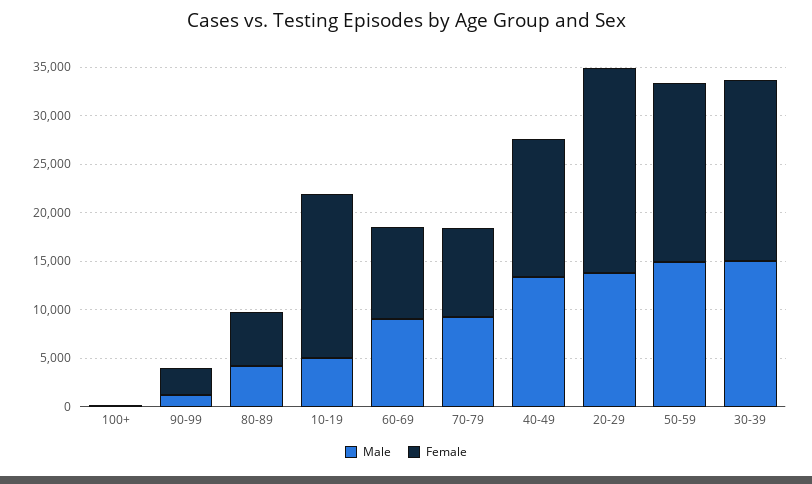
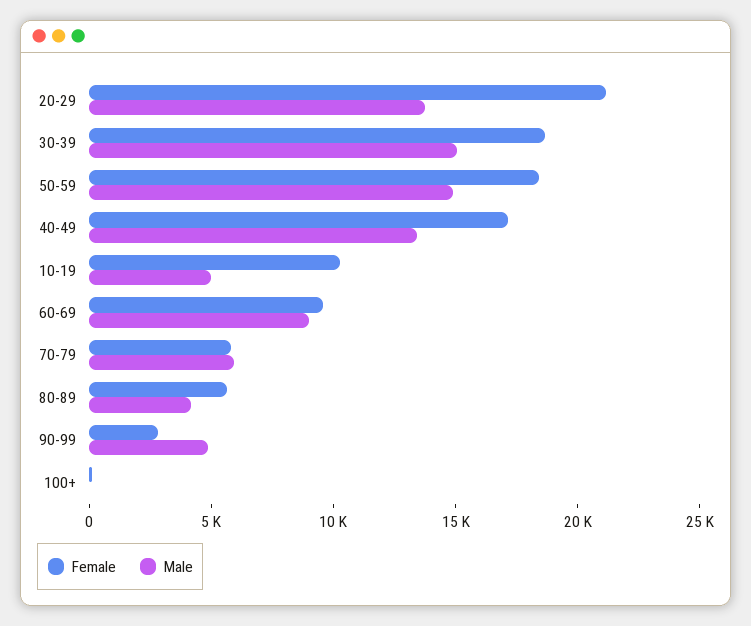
Male, 90-99: 1000 -> 5000
Female, 10-19: 17000 -> 10000
Male, 70-79: 9000 -> 6000
Female, 70-79: 9000 -> 6000
Female, 40-49: 14000 -> 17000

